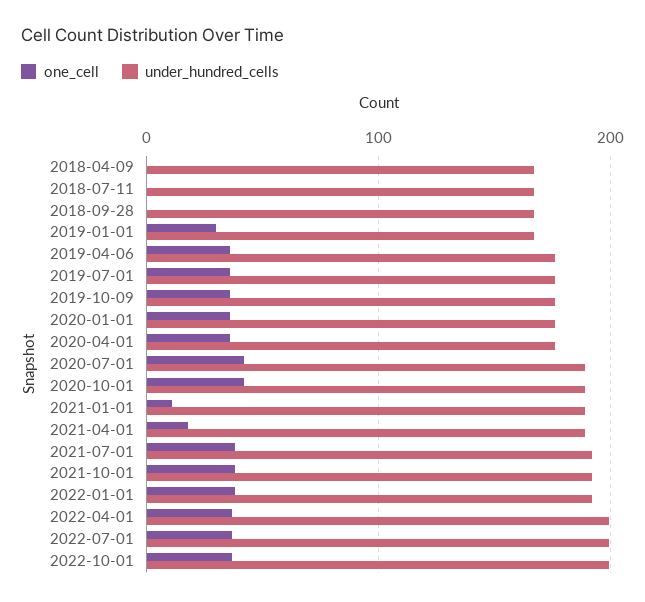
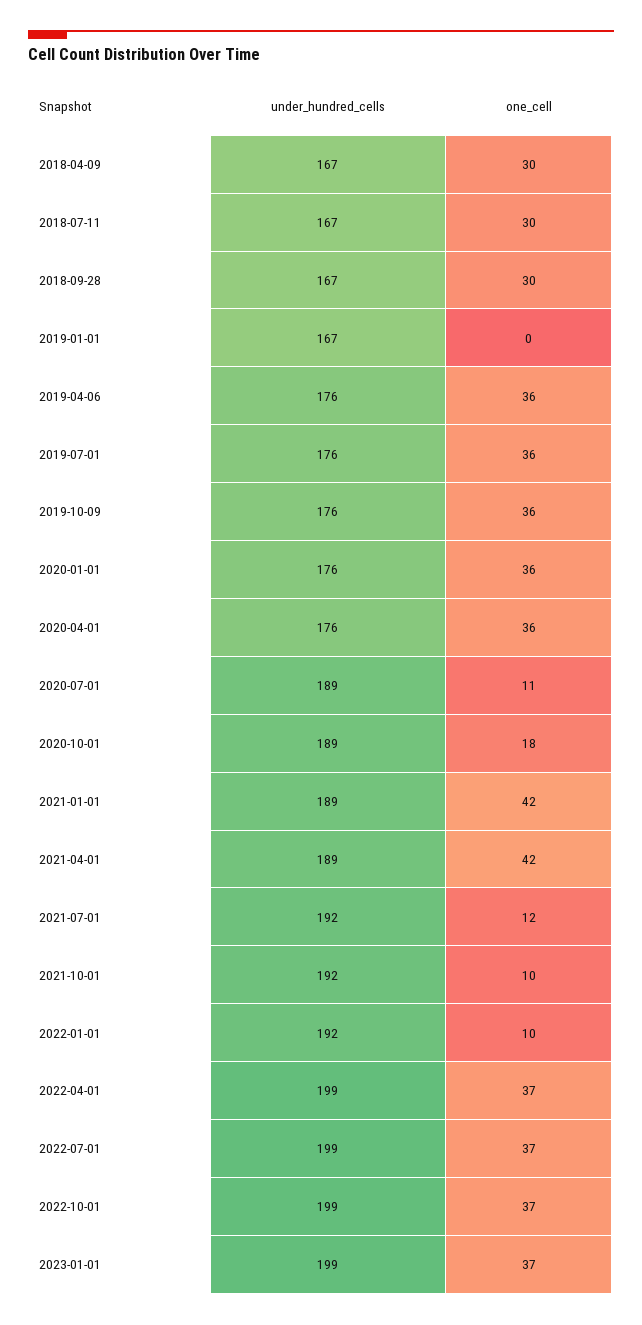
one_cell, 2018-04-09: 0 -> 30
one_cell, 2018-07-11: 0 -> 30
one_cell, 2018-09-28: 0 -> 30
one_cell, 2019-01-01: 30 -> 0
one_cell, 2020-07-01: 40 -> 11
one_cell, 2020-10-01: 40 -> 18
one_cell, 2021-01-01: 10 -> 42
one_cell, 2021-04-01: 20 -> 42
one_cell, 2021-07-01: 40 -> 12
one_cell, 2021-10-01: 40 -> 10
one_cell, 2022-01-01: 40 -> 10
under_hundred_cells, 2023-01-01: none -> 199
one_cell, 2023-01-01: none -> 37

